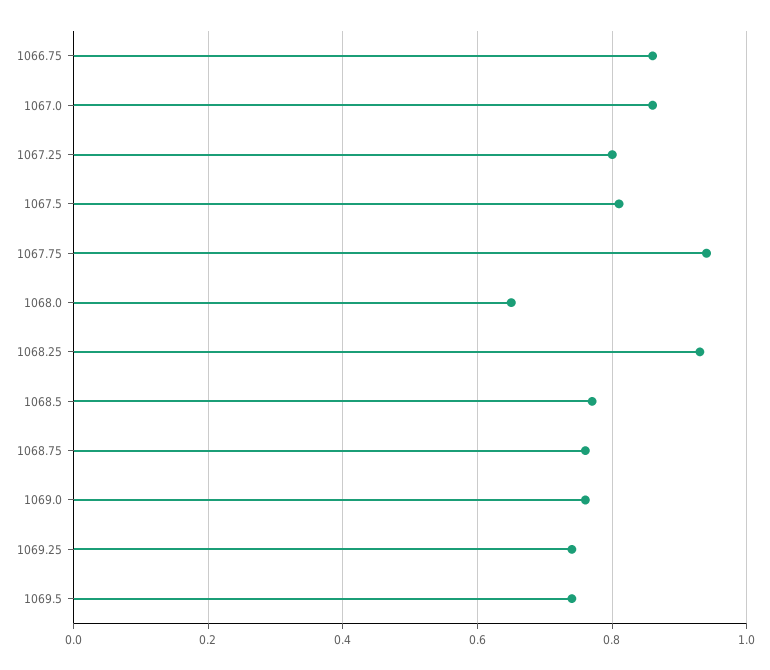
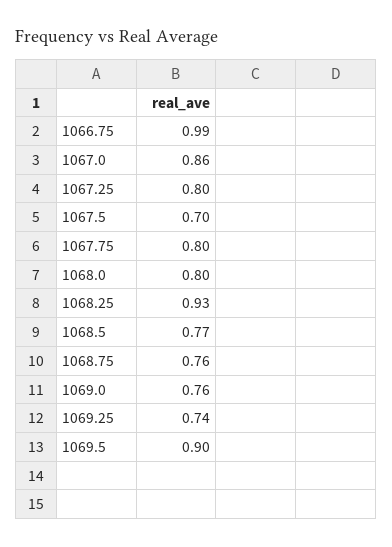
1066.75: 0.85 -> 0.99
1067.5: 0.8 -> 0.7
1067.75: 0.95 -> 0.8
1068.0: 0.65 -> 0.8
1069.5: 0.75 -> 0.9

